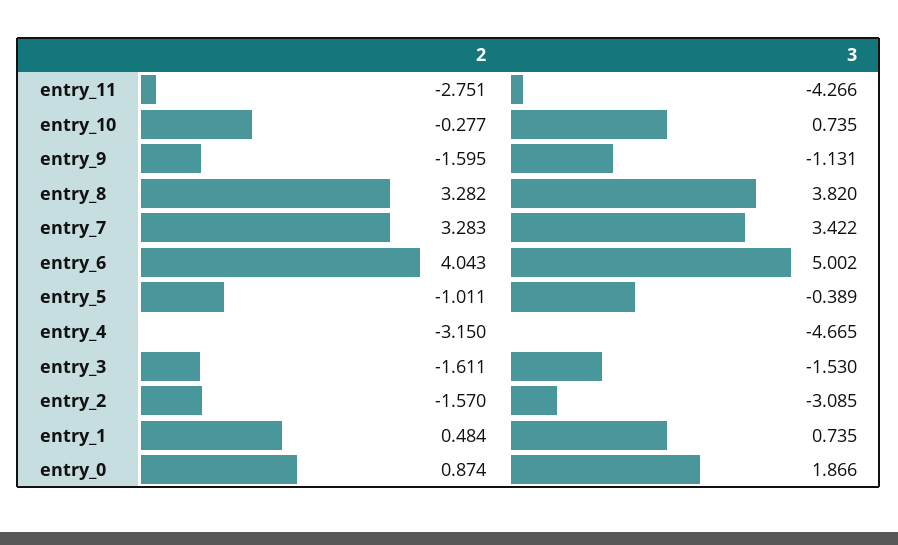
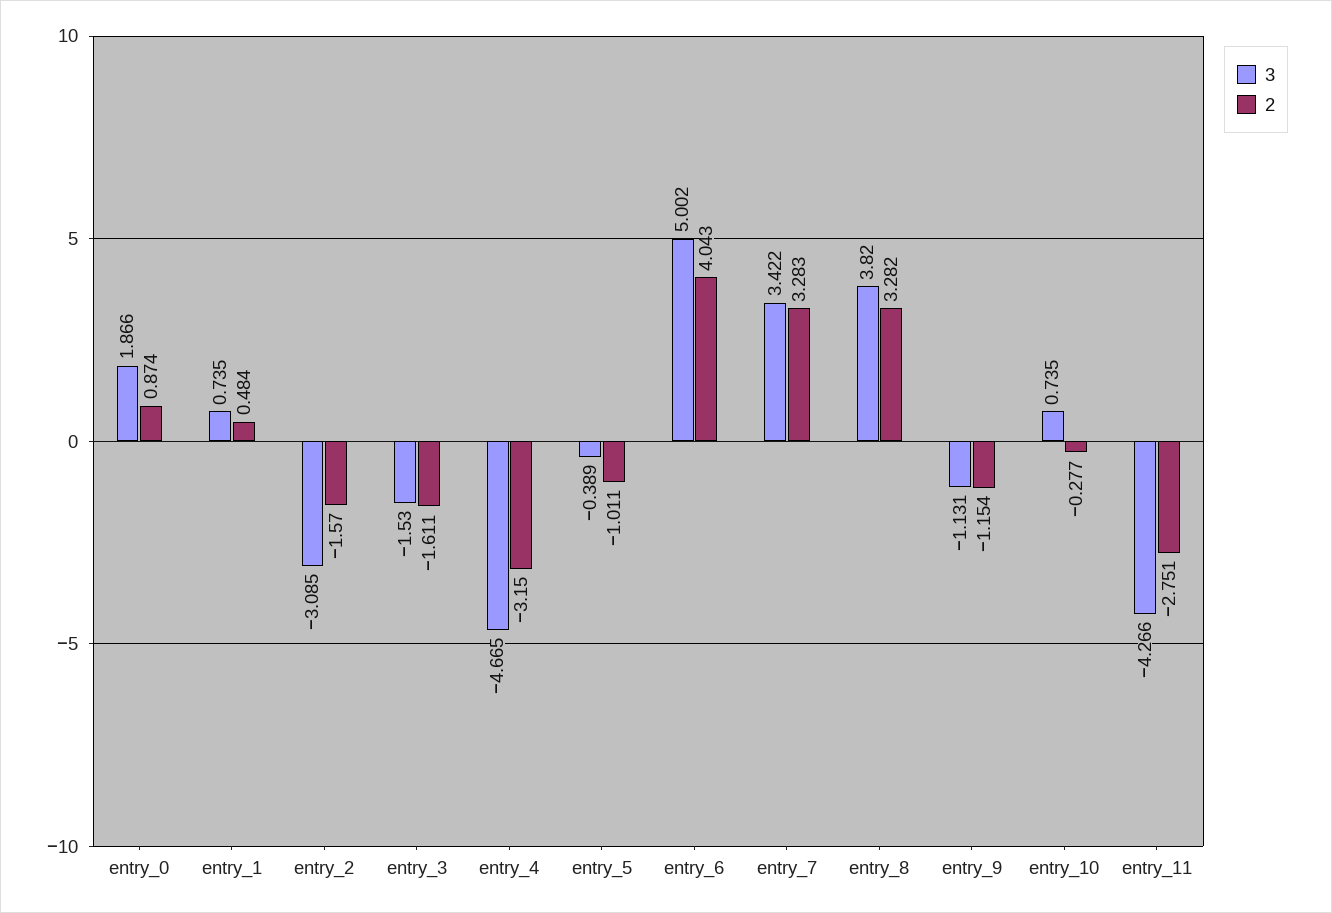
2, entry_9: -1.595 -> -1.154

